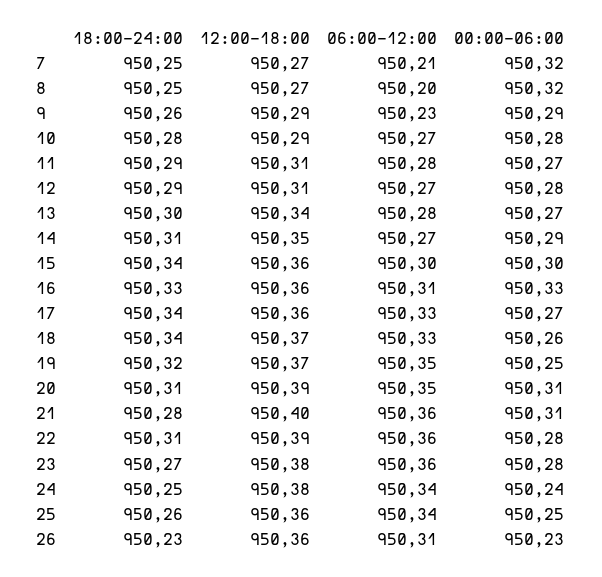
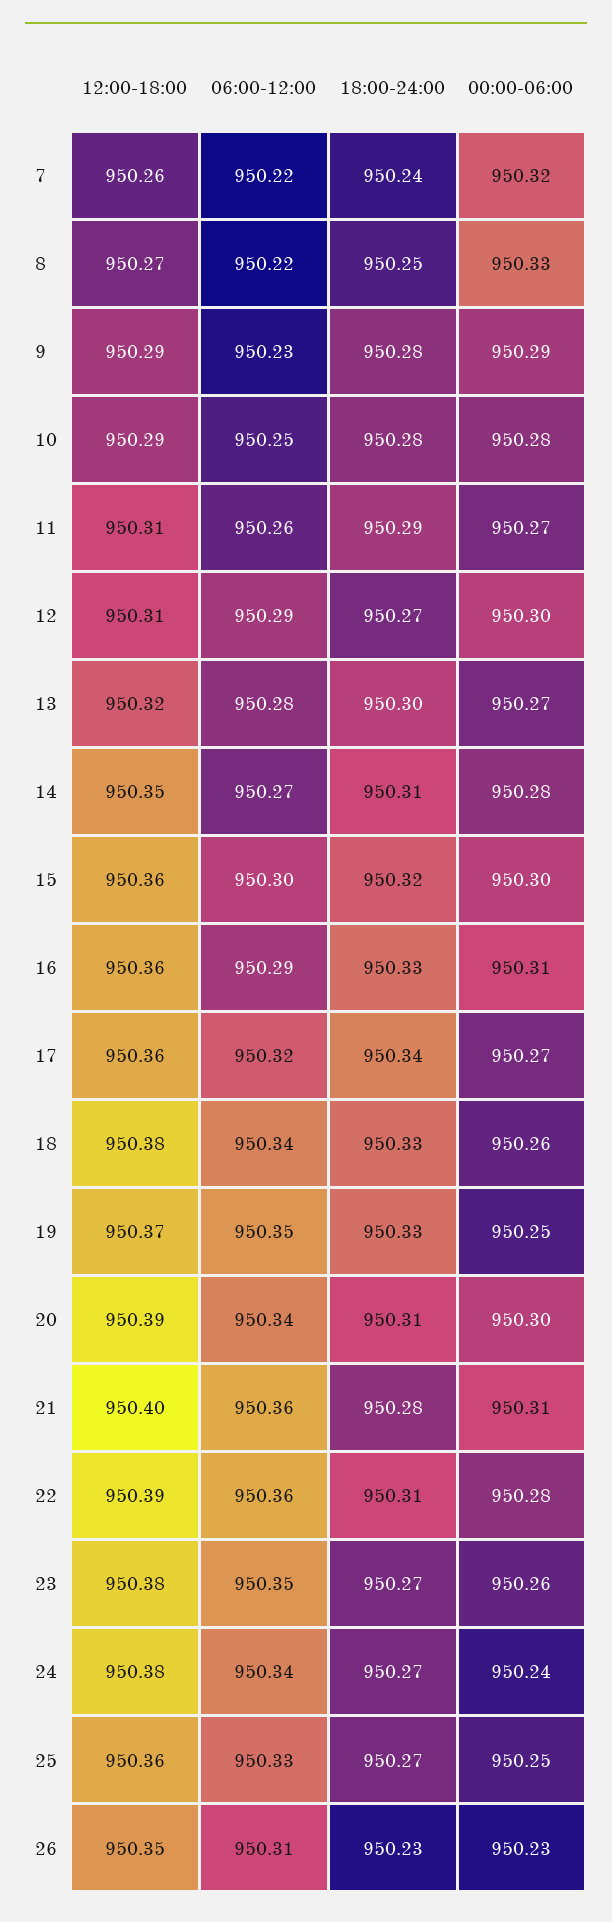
18:00-24:00, 7: 950.25 -> 950.24
12:00-18:00, 7: 950.27 -> 950.26
06:00-12:00, 7: 950.21 -> 950.22
06:00-12:00, 8: 950.2 -> 950.22
00:00-06:00, 8: 950.32 -> 950.33
18:00-24:00, 9: 950.26 -> 950.28
06:00-12:00, 10: 950.27 -> 950.25
06:00-12:00, 11: 950.28 -> 950.26
18:00-24:00, 12: 950.29 -> 950.27
06:00-12:00, 12: 950.27 -> 950.29
00:00-06:00, 12: 950.28 -> 950.3
12:00-18:00, 13: 950.34 -> 950.32
00:00-06:00, 14: 950.29 -> 950.28
18:00-24:00, 15: 950.34 -> 950.32
06:00-12:00, 16: 950.31 -> 950.29
00:00-06:00, 16: 950.33 -> 950.31
06:00-12:00, 17: 950.33 -> 950.32
18:00-24:00, 18: 950.34 -> 950.33
12:00-18:00, 18: 950.37 -> 950.38
06:00-12:00, 18: 950.33 -> 950.34
18:00-24:00, 19: 950.32 -> 950.33
06:00-12:00, 20: 950.35 -> 950.34
00:00-06:00, 20: 950.31 -> 950.3
06:00-12:00, 23: 950.36 -> 950.35
00:00-06:00, 23: 950.28 -> 950.26
18:00-24:00, 24: 950.25 -> 950.27
18:00-24:00, 25: 950.26 -> 950.27
06:00-12:00, 25: 950.34 -> 950.33
12:00-18:00, 26: 950.36 -> 950.35

